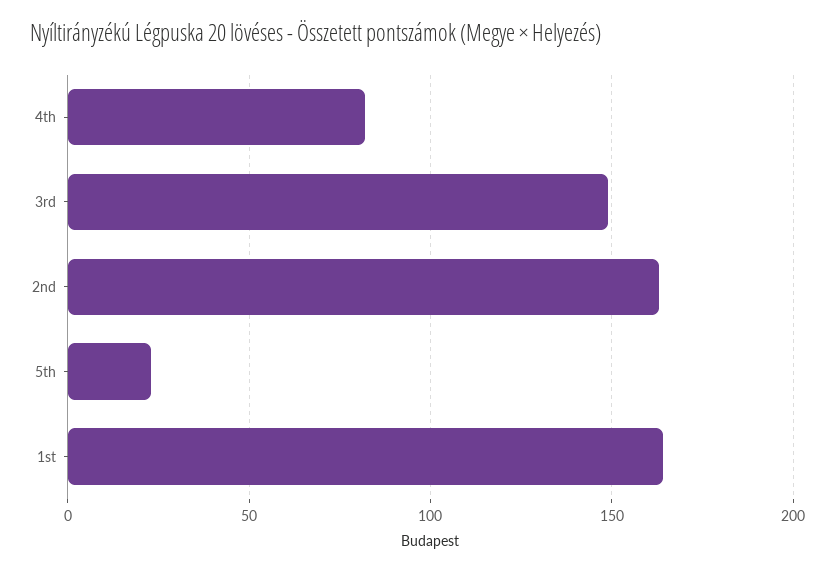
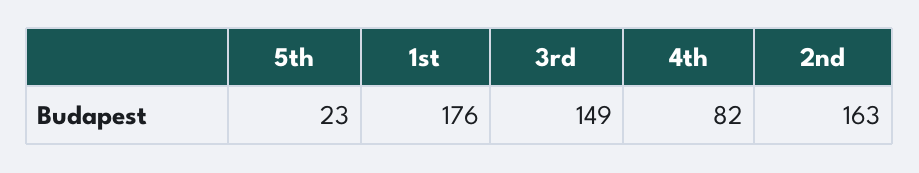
1st: 165 -> 176

